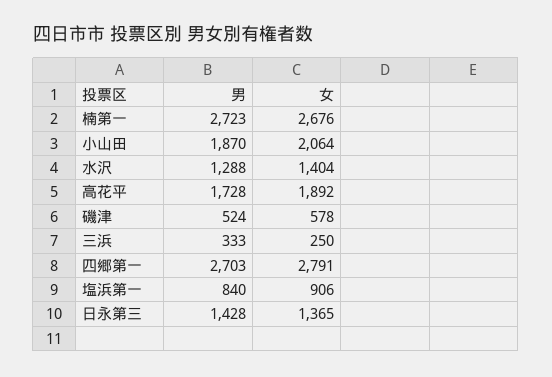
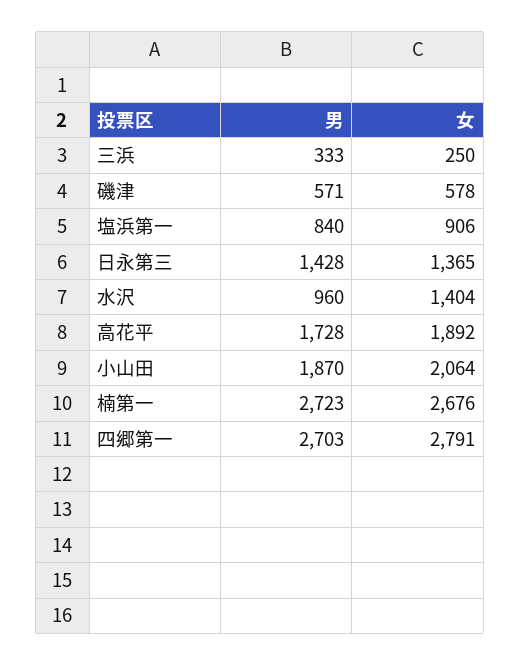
男, 水沢: 1288 -> 960
男, 磯津: 524 -> 571

